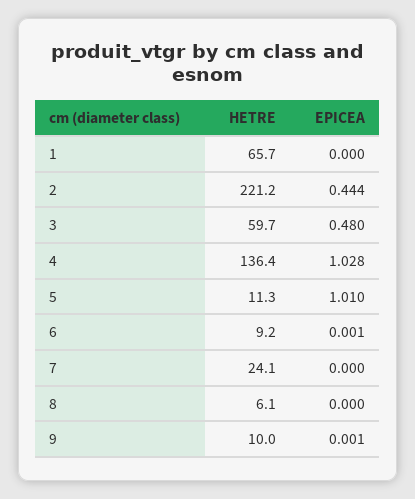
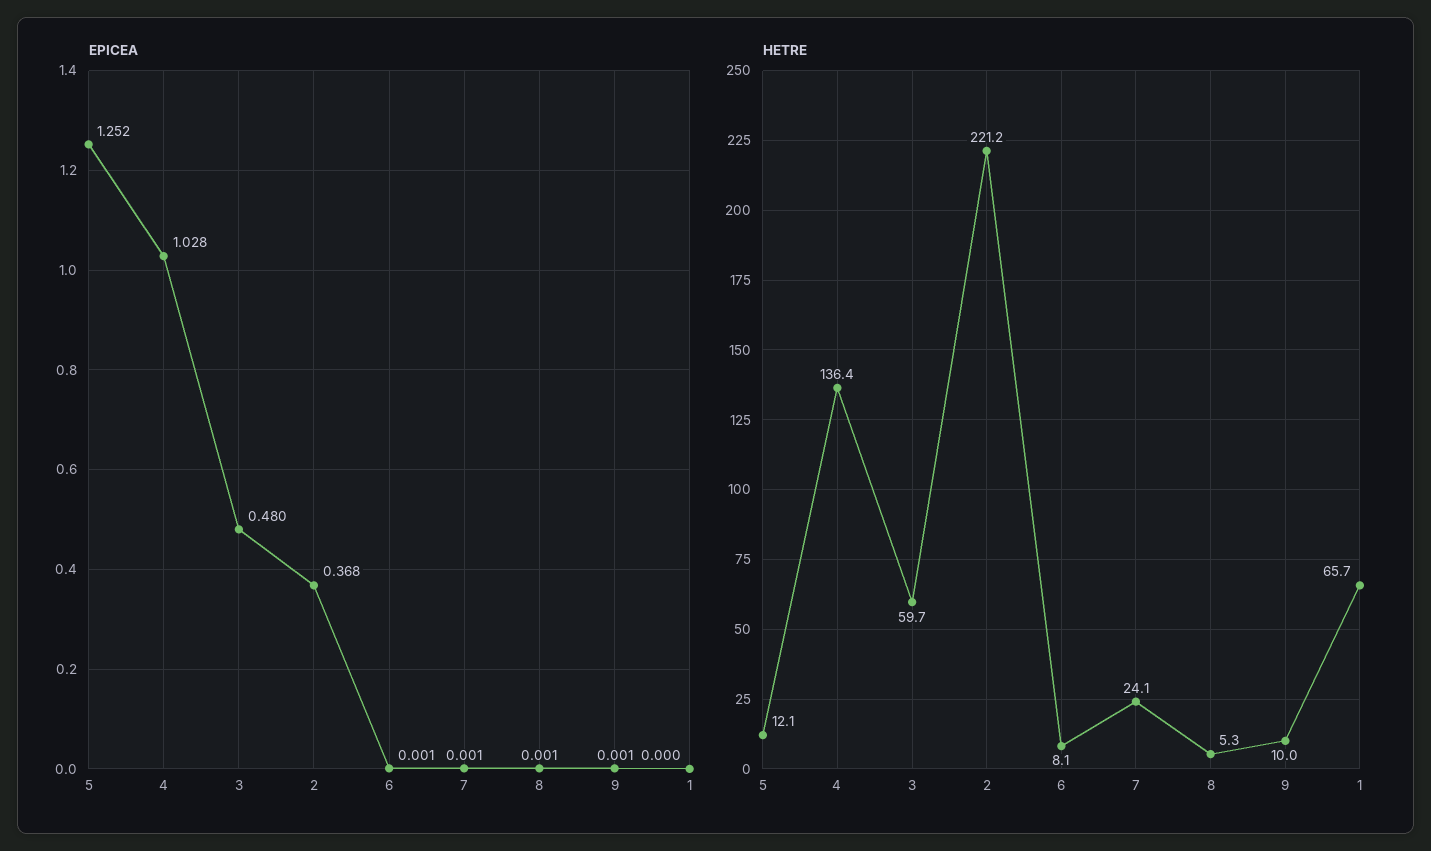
EPICEA, 2: 0.444 -> 0.368
HETRE, 5: 11.3 -> 12.1
EPICEA, 5: 1.01 -> 1.252
HETRE, 6: 9.2 -> 8.1
EPICEA, 7: 0 -> 0.001
HETRE, 8: 6.1 -> 5.3
EPICEA, 8: 0 -> 0.001

